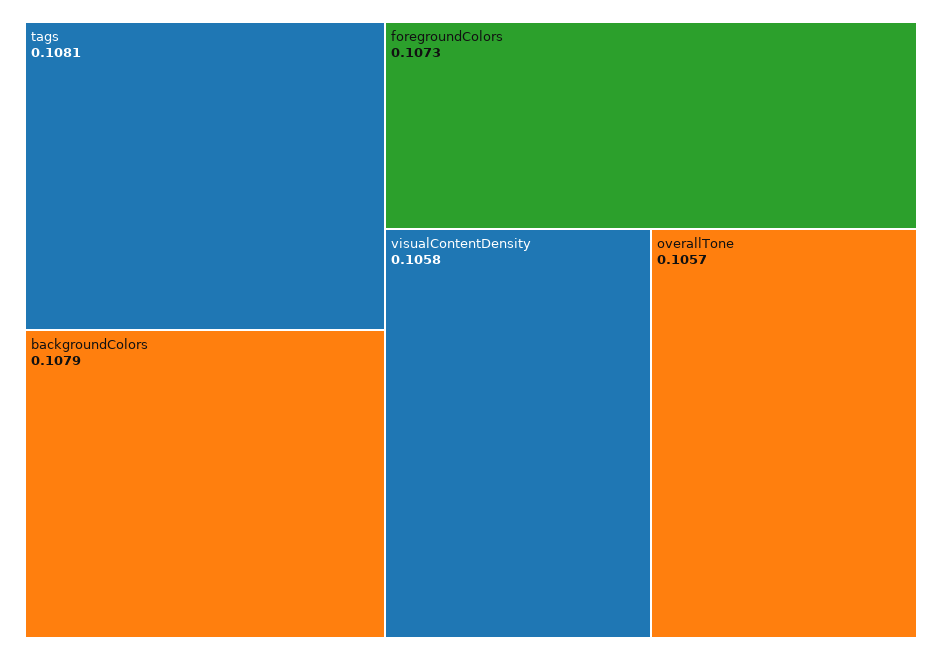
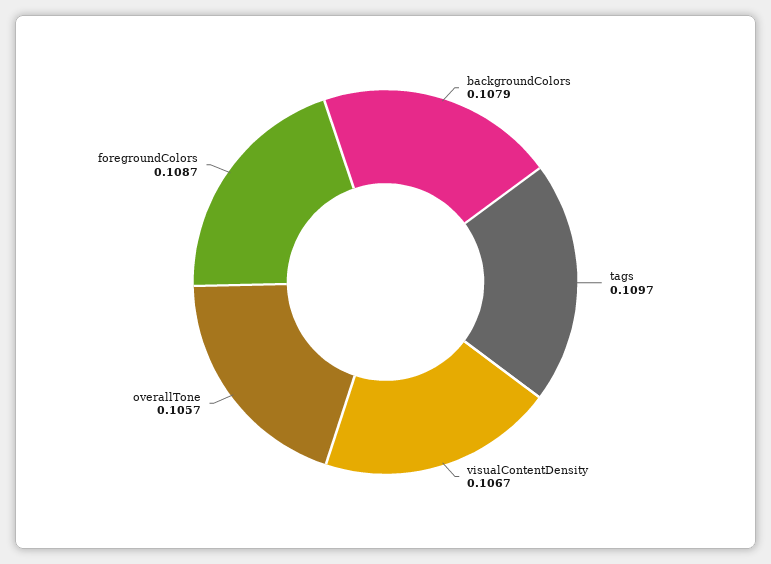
tags: 0.1081 -> 0.1097
foregroundColors: 0.1073 -> 0.1087
visualContentDensity: 0.1058 -> 0.1067

